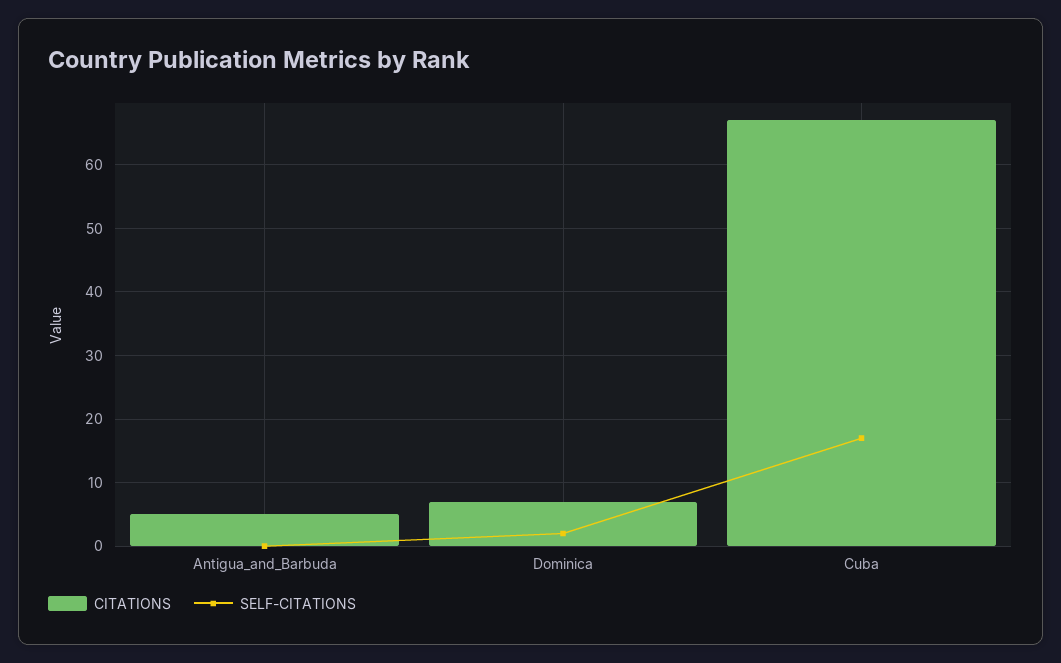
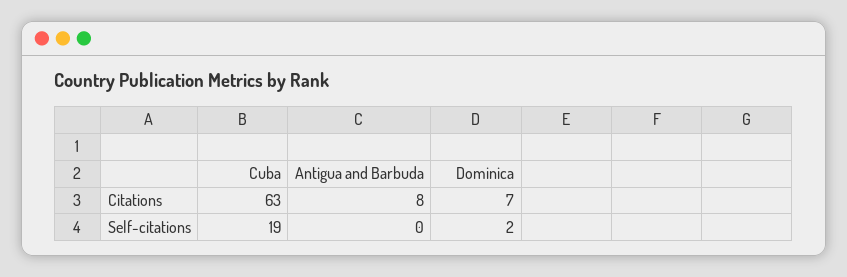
CITATIONS, Antigua_and_Barbuda: 5 -> 8
CITATIONS, Cuba: 67 -> 63
SELF-CITATIONS, Cuba: 17 -> 19

